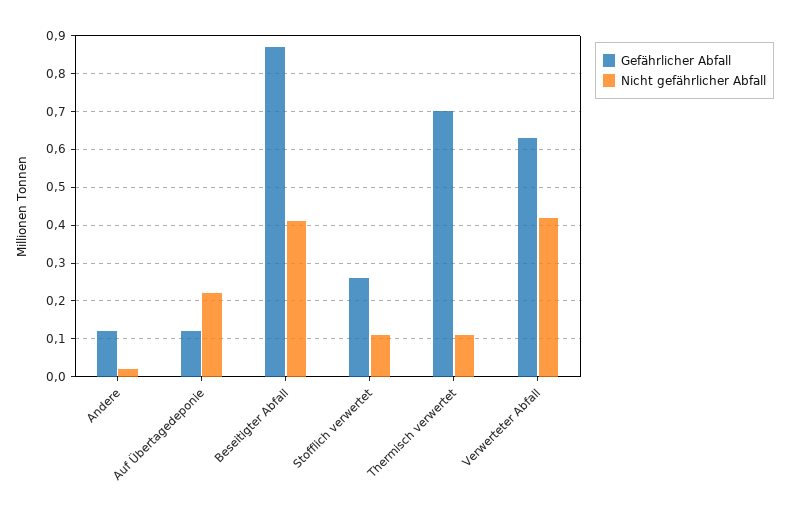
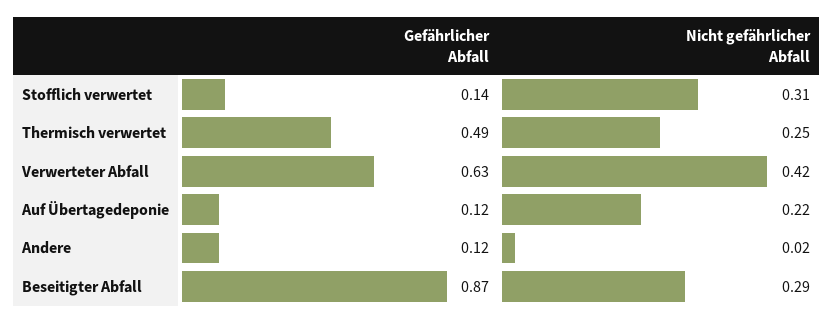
Nicht gefährlicher Abfall, Beseitigter Abfall: 0.4 -> 0.29
Gefährlicher Abfall, Stofflich verwertet: 0.25 -> 0.14
Nicht gefährlicher Abfall, Stofflich verwertet: 0.1 -> 0.31
Gefährlicher Abfall, Thermisch verwertet: 0.7 -> 0.49
Nicht gefährlicher Abfall, Thermisch verwertet: 0.1 -> 0.25

